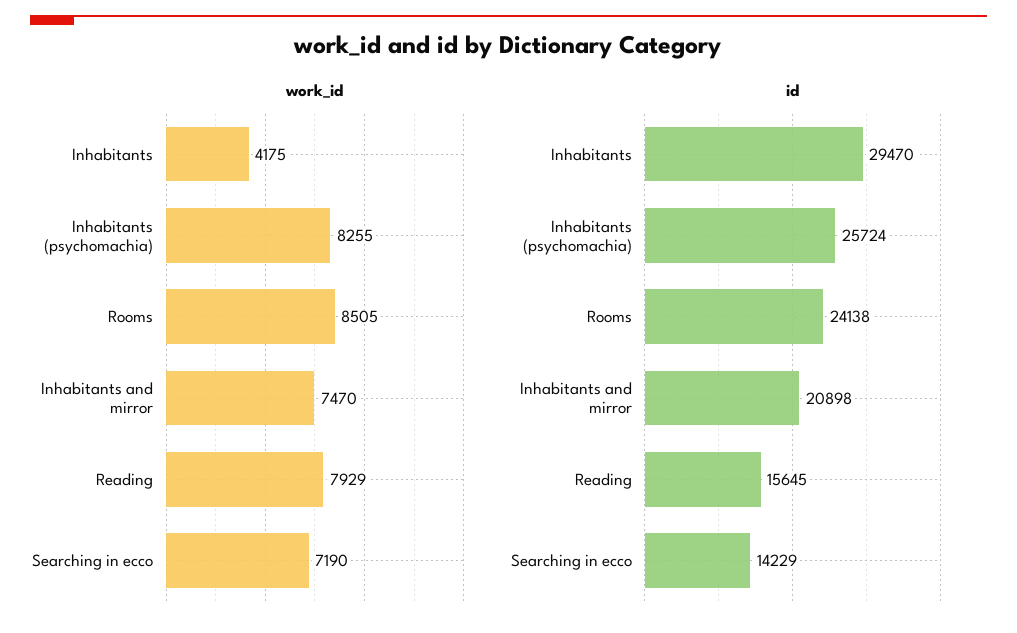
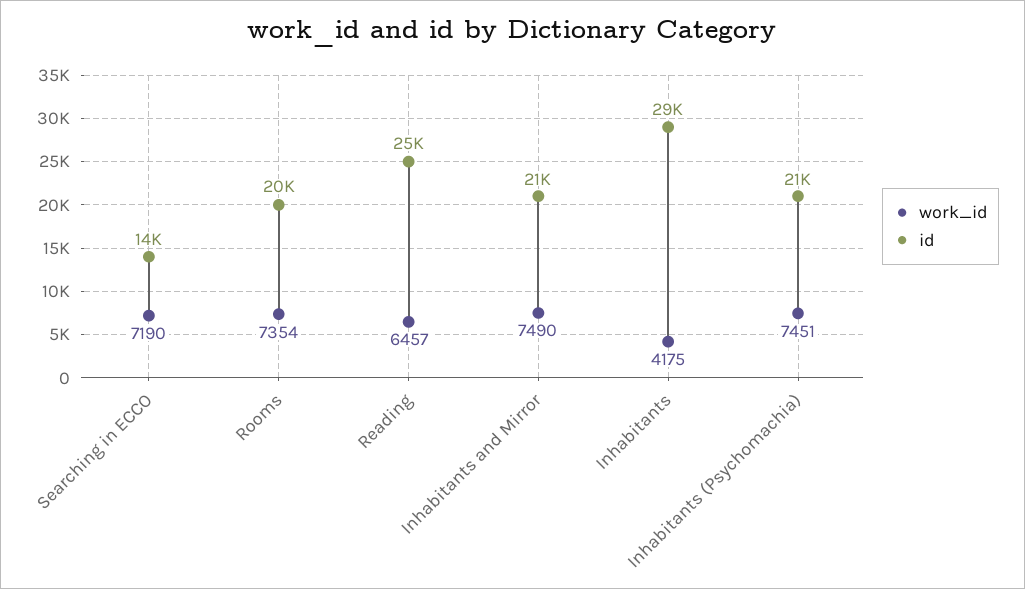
work_id, Inhabitants (psychomachia): 8255 -> 7451
work_id, Rooms: 8505 -> 7354
work_id, Inhabitants and mirror: 7470 -> 7490
work_id, Reading: 7929 -> 6457
id, Inhabitants (psychomachia): 25724 -> 21000
id, Rooms: 24138 -> 20000
id, Reading: 15645 -> 25000

